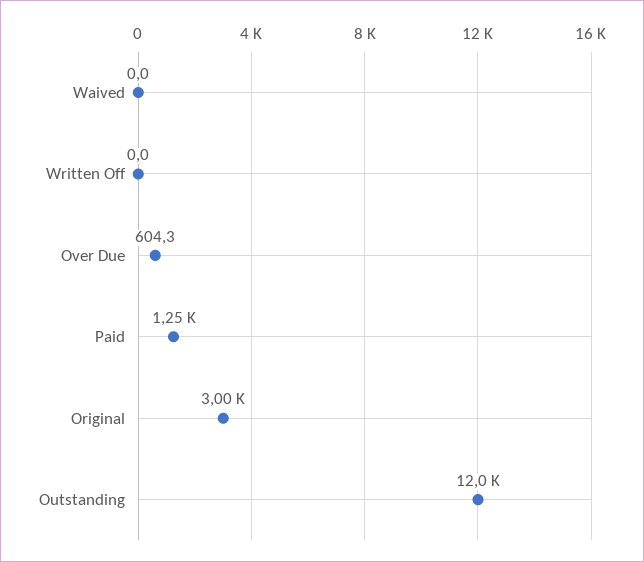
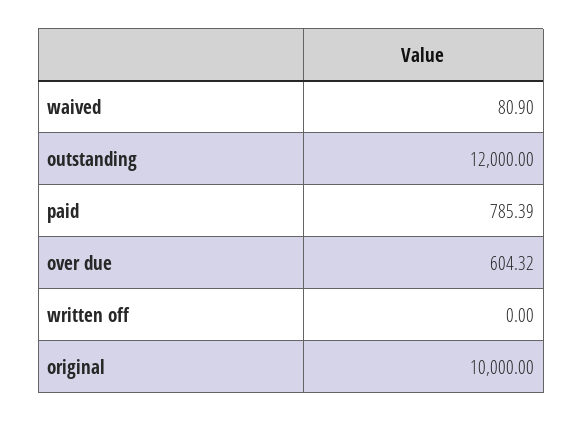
Waived: 0 -> 80.9
Paid: 1250 -> 785.39
Original: 3000 -> 10000

